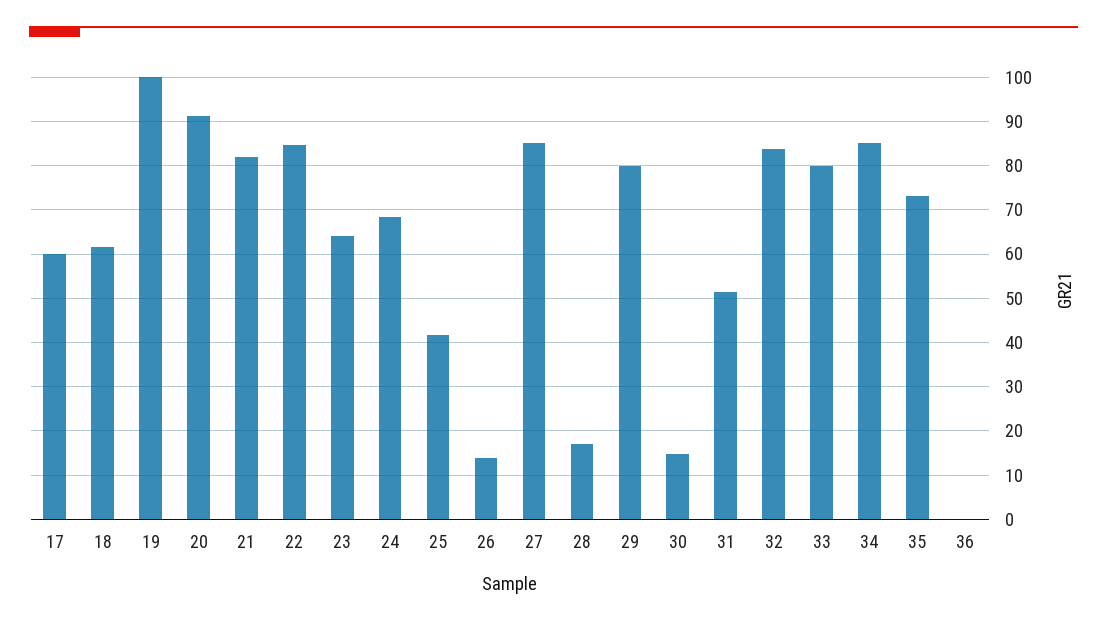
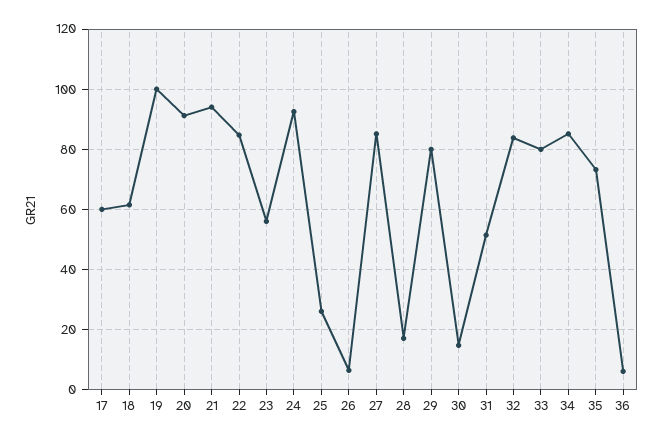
21: 82 -> 94
23: 64 -> 56
24: 68 -> 92
25: 42 -> 26
26: 14 -> 6
36: 0 -> 6

